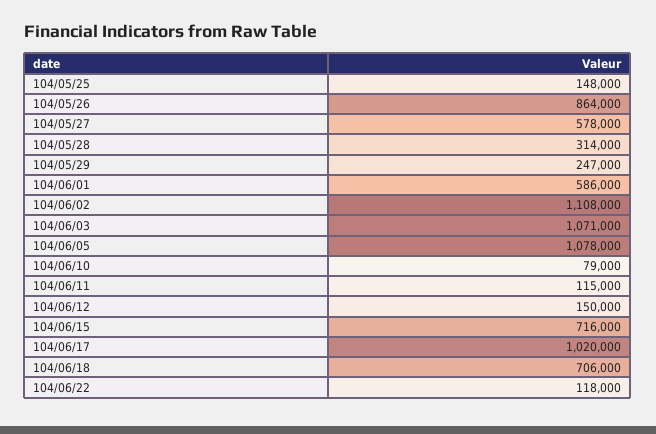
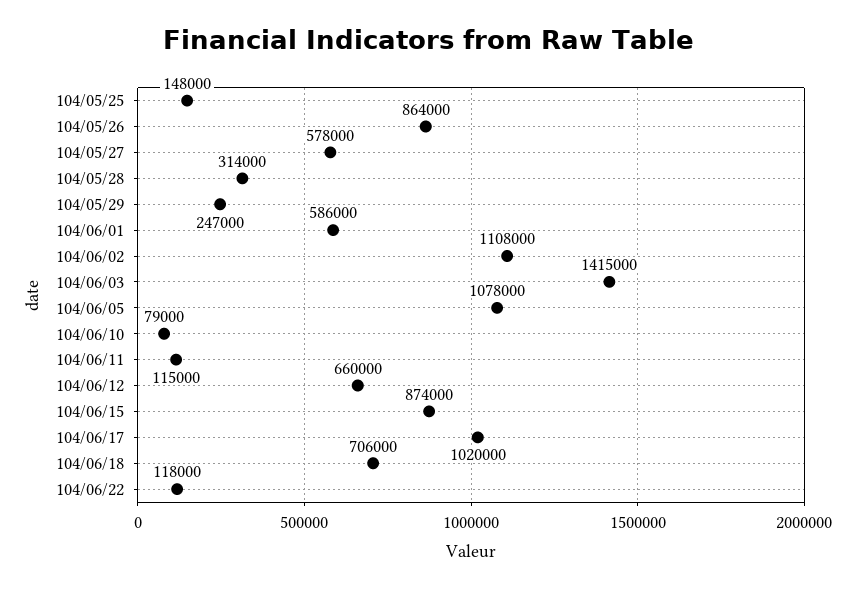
104/06/03: 1071000 -> 1415000
104/06/12: 150000 -> 660000
104/06/15: 716000 -> 874000

